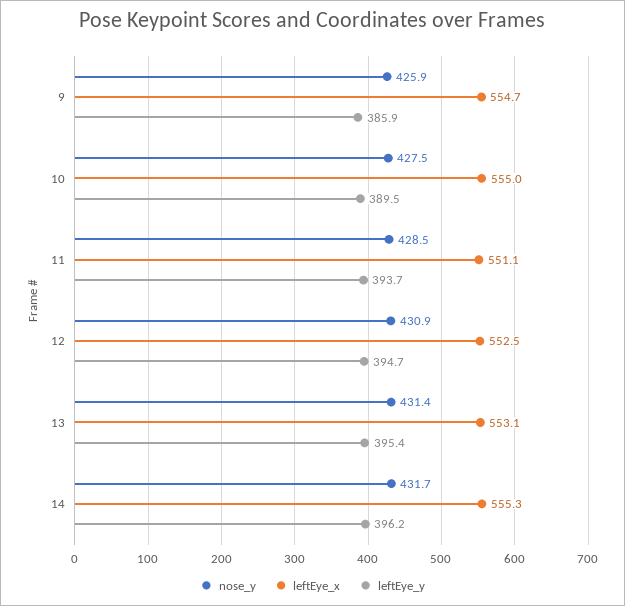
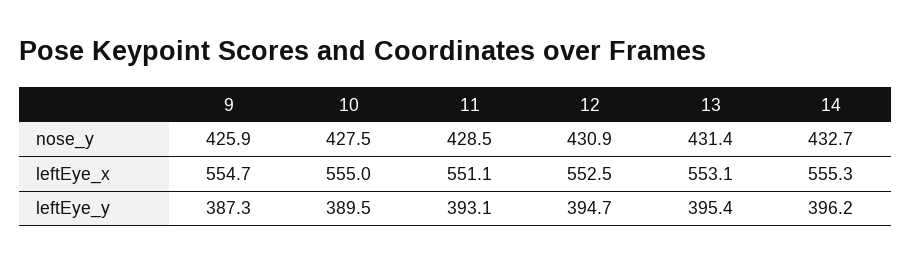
leftEye_y, 9: 385.9 -> 387.3
leftEye_y, 11: 393.7 -> 393.1
nose_y, 14: 431.7 -> 432.7

